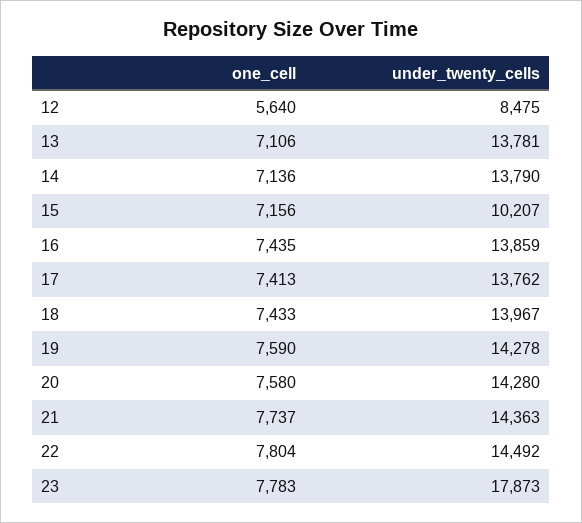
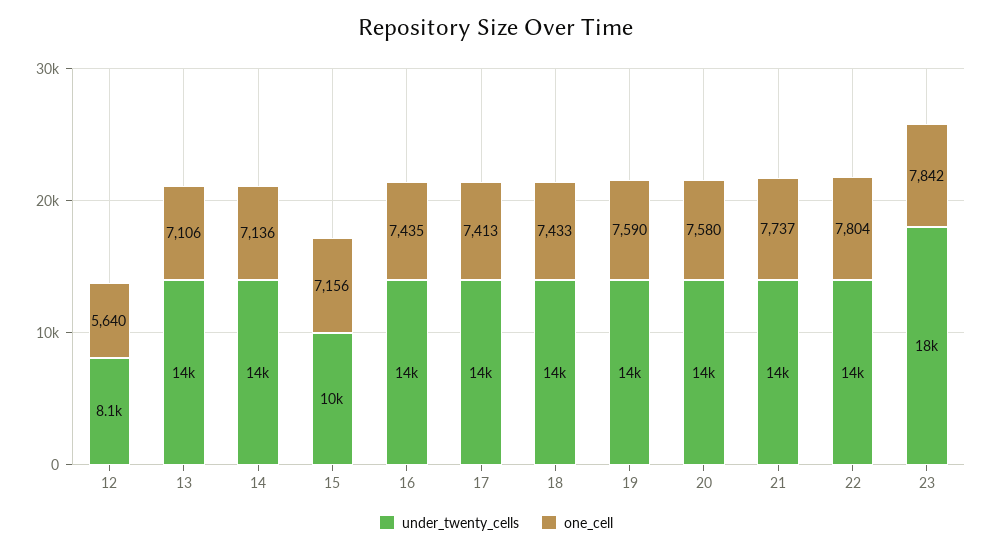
under_twenty_cells, 12: 8475 -> 8100
one_cell, 23: 7783 -> 7842

